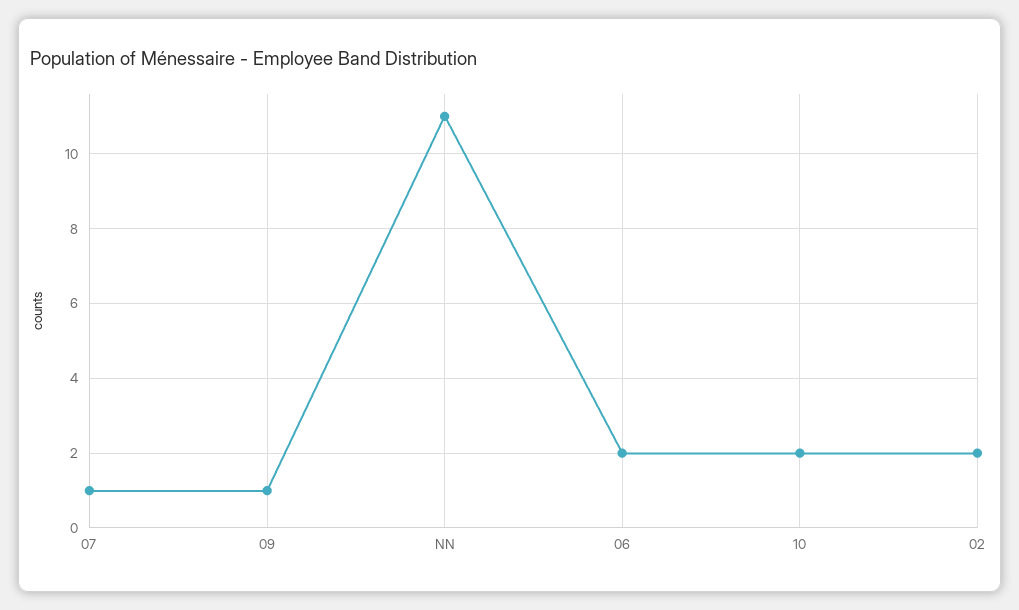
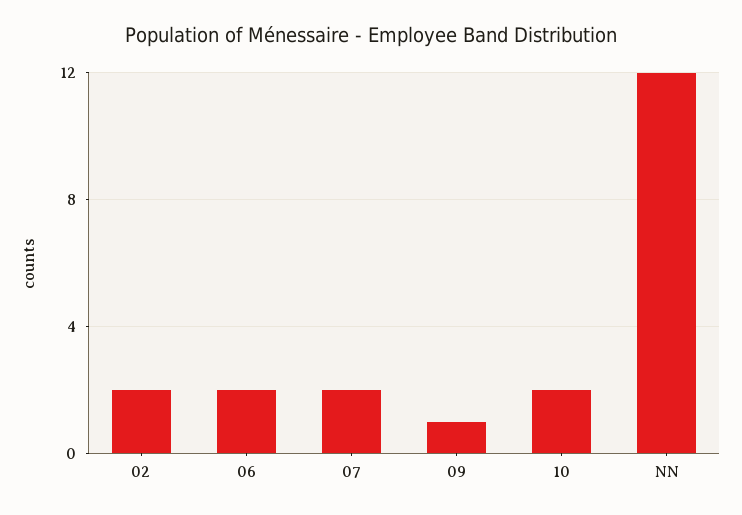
07: 1 -> 2
NN: 11 -> 12

